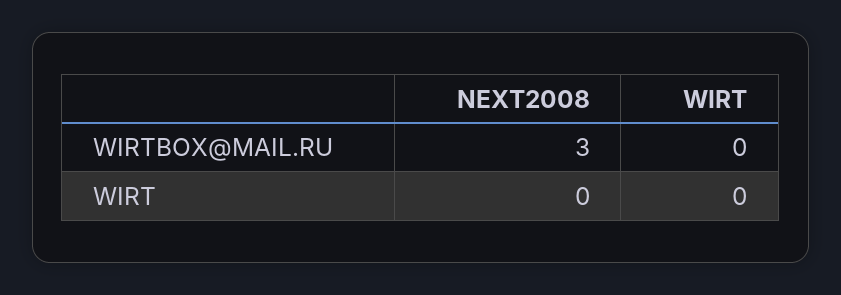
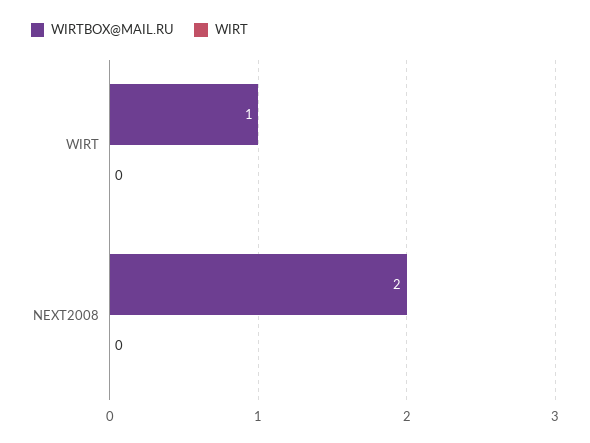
WIRTBOX@MAIL.RU, NEXT2008: 3 -> 2
WIRTBOX@MAIL.RU, WIRT: 0 -> 1

